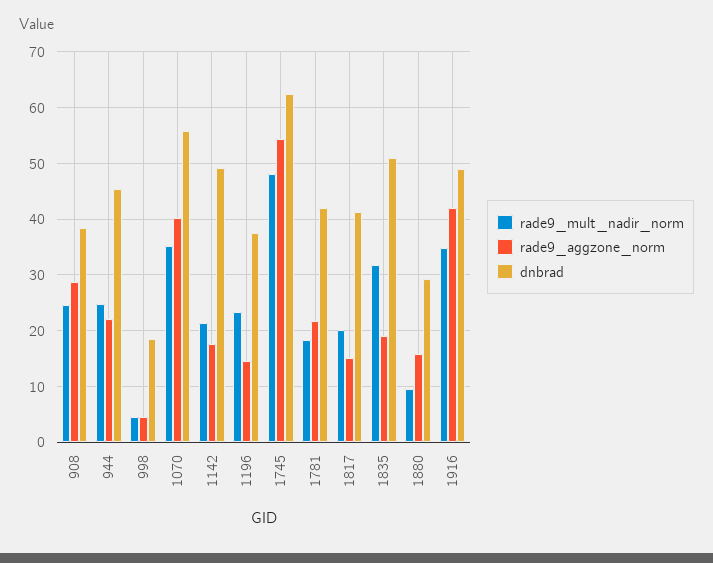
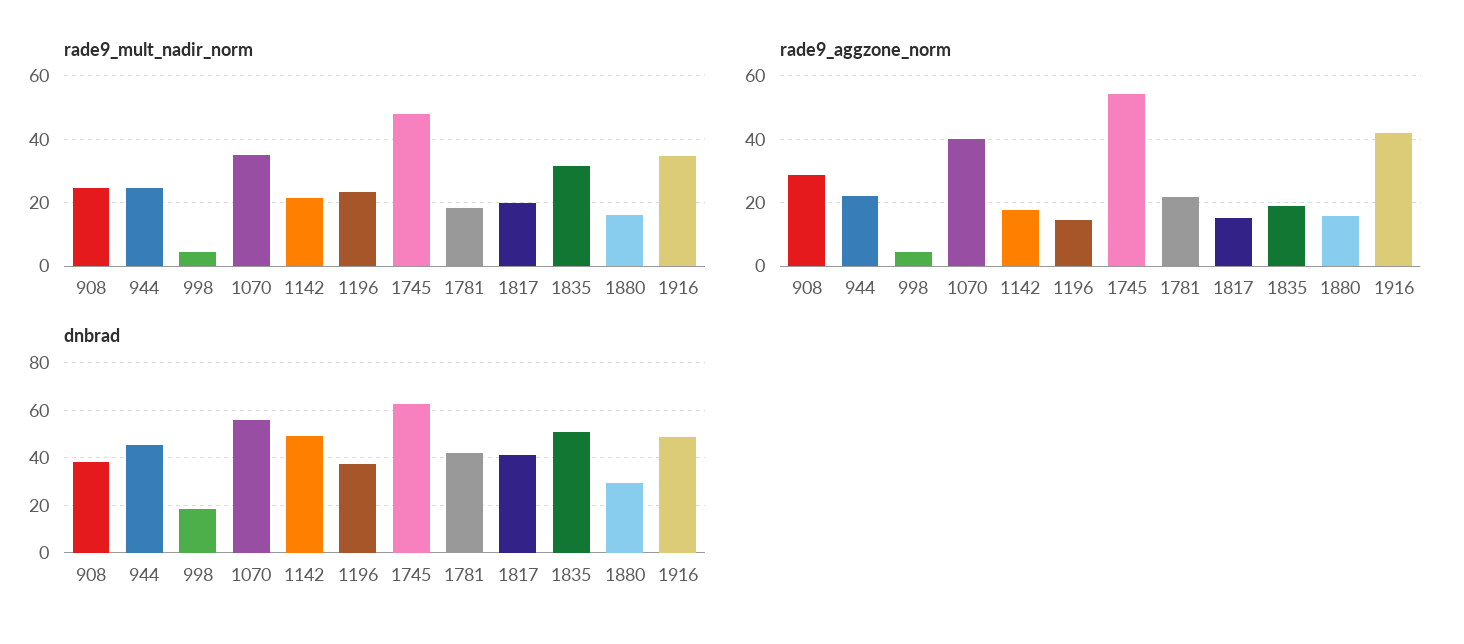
rade9_mult_nadir_norm, 1880: 10 -> 16

